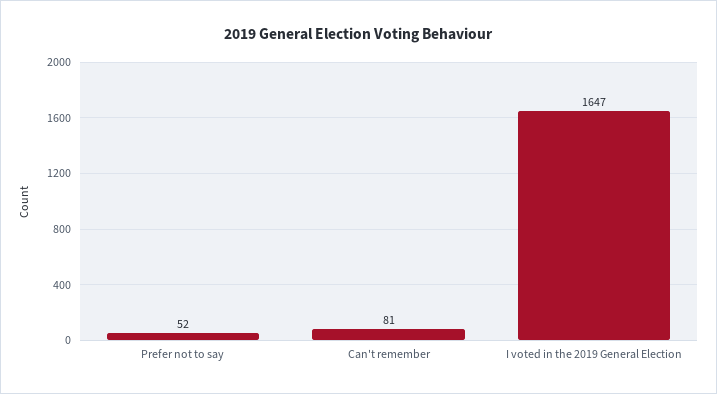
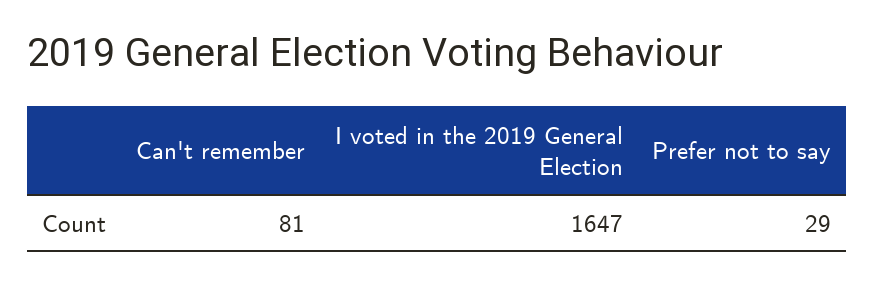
Prefer not to say: 52 -> 29

